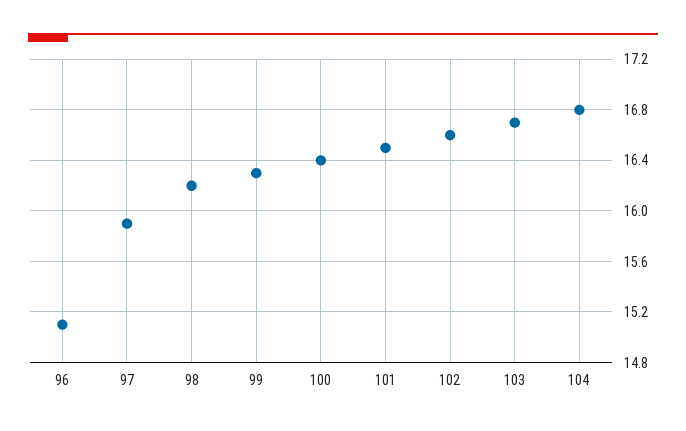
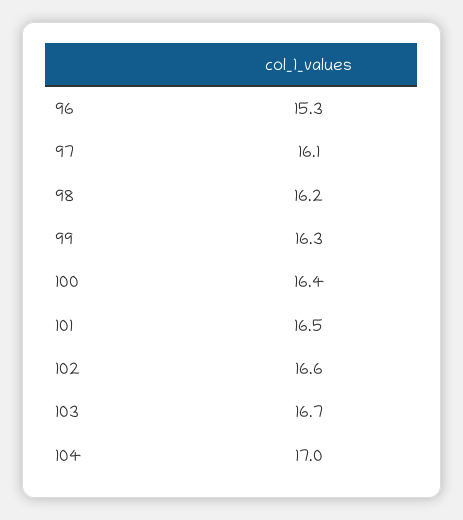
96: 15.1 -> 15.3
97: 15.9 -> 16.1
104: 16.8 -> 17

